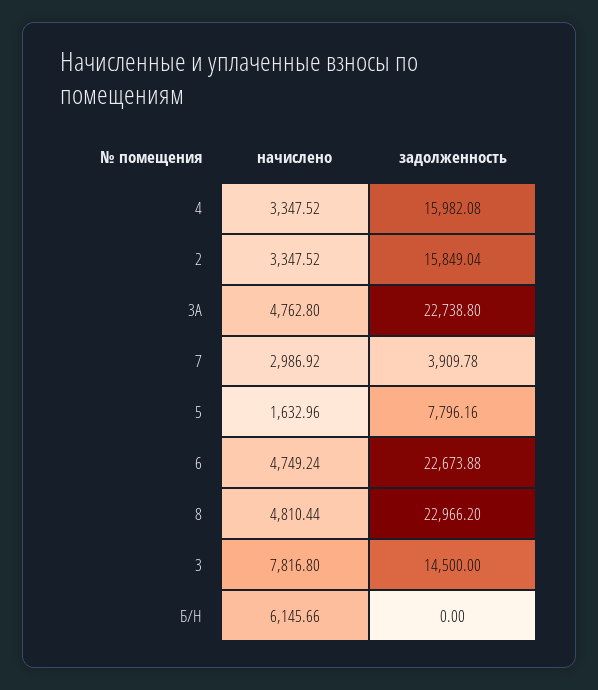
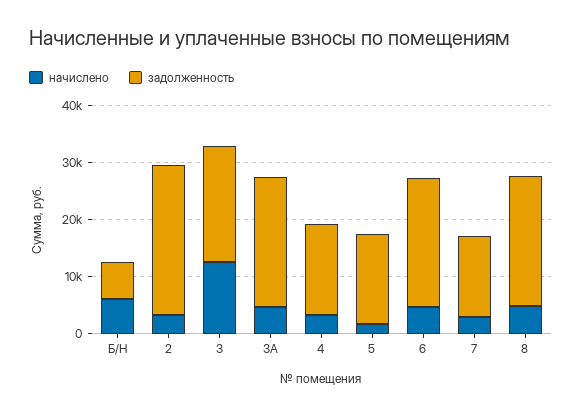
задолженность, 2: 15849.04 -> 26000
задолженность, 7: 3909.78 -> 14000
задолженность, 5: 7796.16 -> 16000
начислено, 3: 7816.8 -> 12000
задолженность, 3: 14500 -> 20000
задолженность, Б/Н: 0 -> 6000

